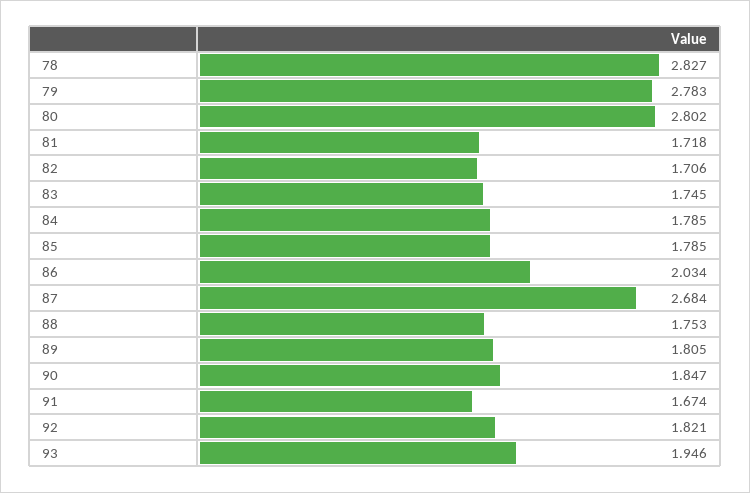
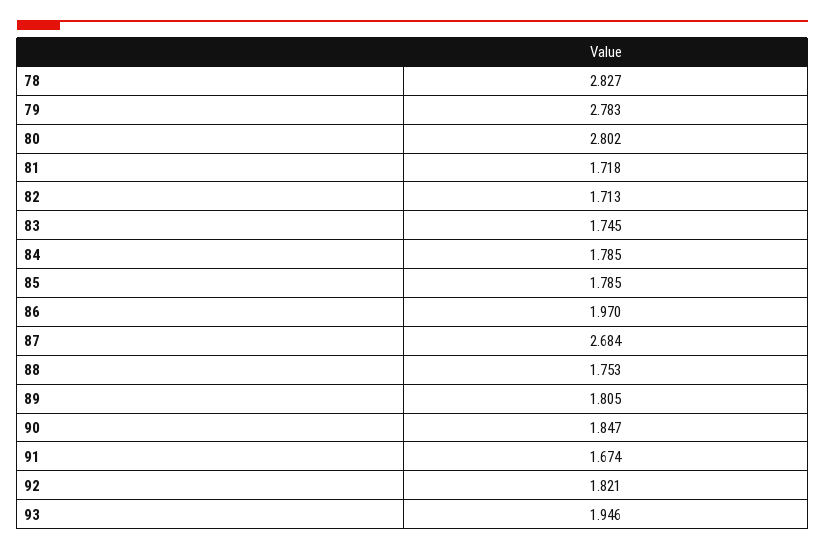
82: 1.706 -> 1.713
86: 2.034 -> 1.97

